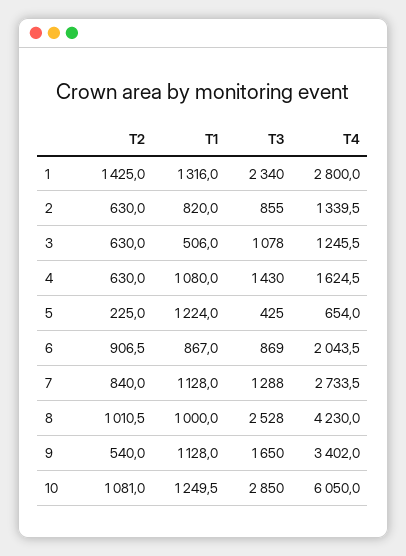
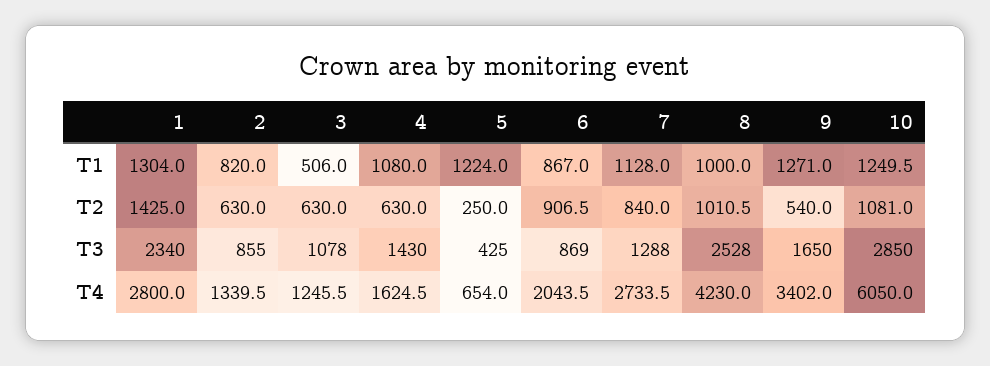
T1, 1: 1316 -> 1304
T2, 5: 225 -> 250
T1, 9: 1128 -> 1271

